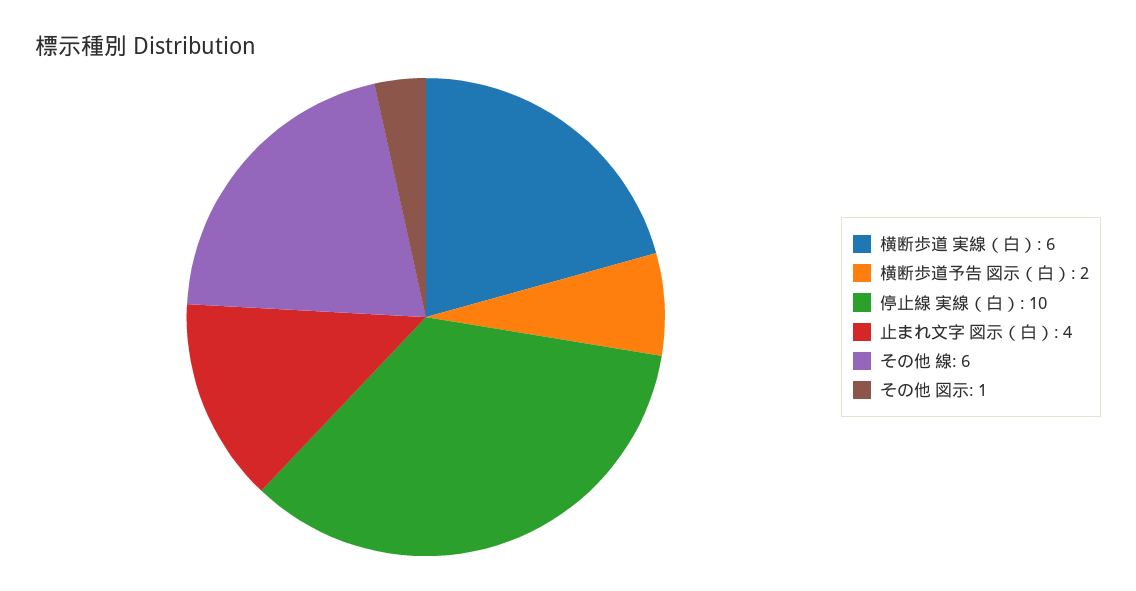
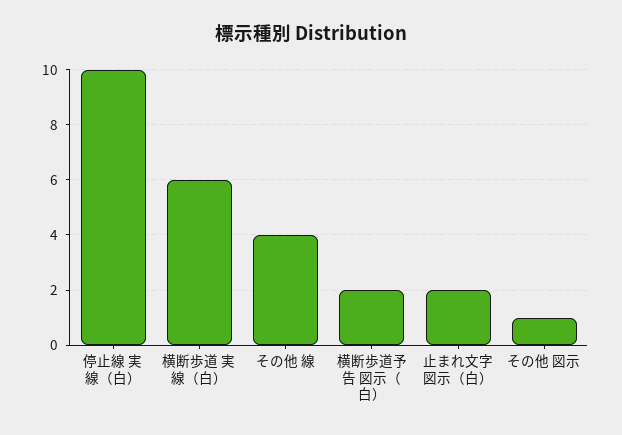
止まれ文字 図示（白）: 4 -> 2
その他 線: 6 -> 4

